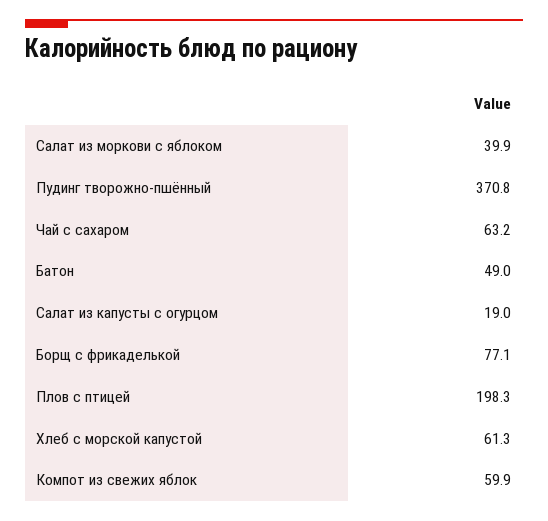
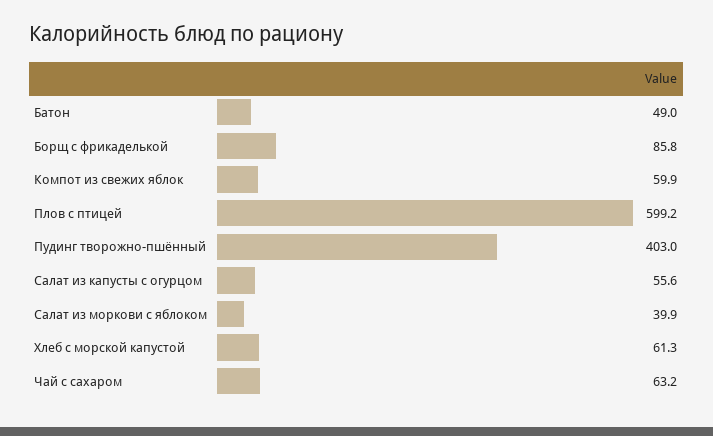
Пудинг творожно-пшённый: 370.8 -> 403
Салат из капусты с огурцом: 19 -> 55.6
Борщ с фрикаделькой: 77.1 -> 85.8
Плов с птицей: 198.3 -> 599.2

